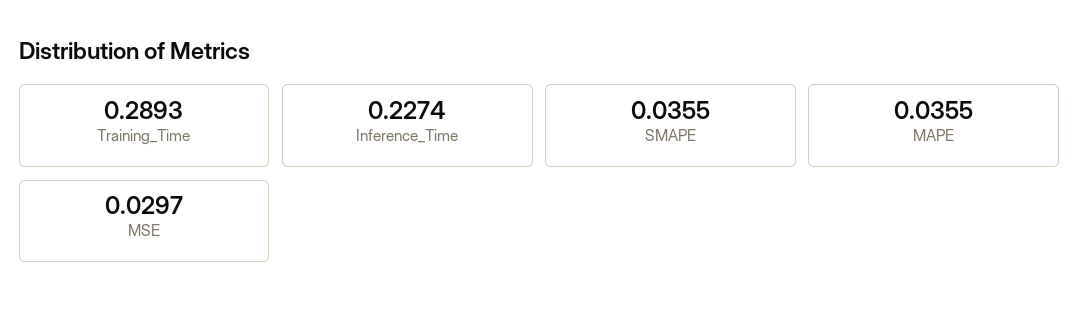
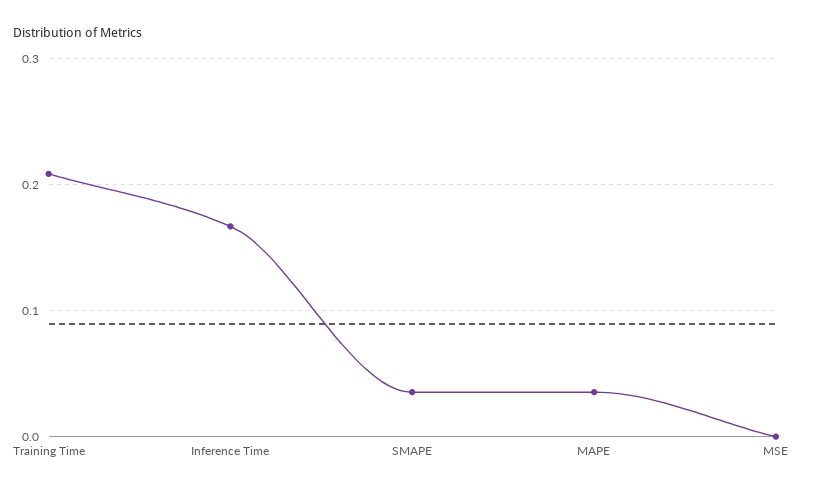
Training_Time: 0.2893 -> 0.21
Inference_Time: 0.2274 -> 0.17
MSE: 0.0297 -> 0

